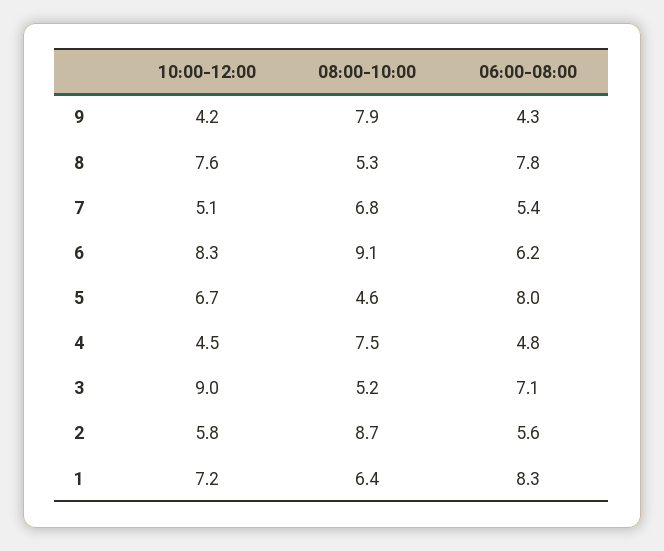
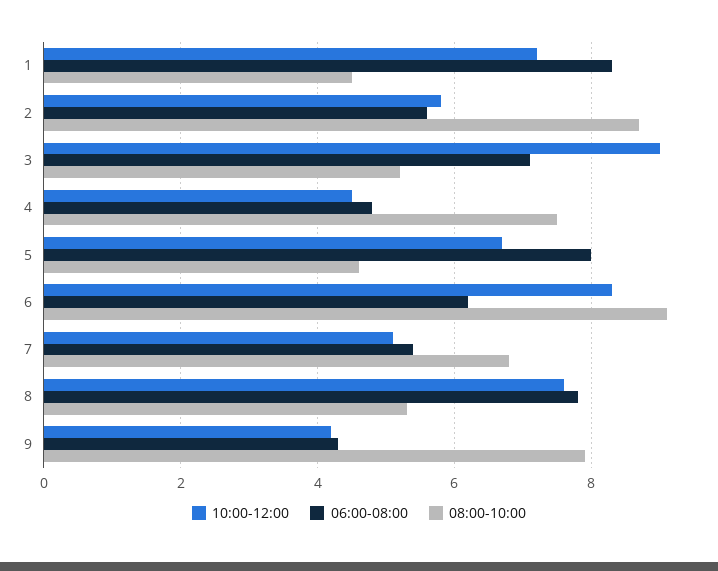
08:00-10:00, 1: 6.4 -> 4.5

